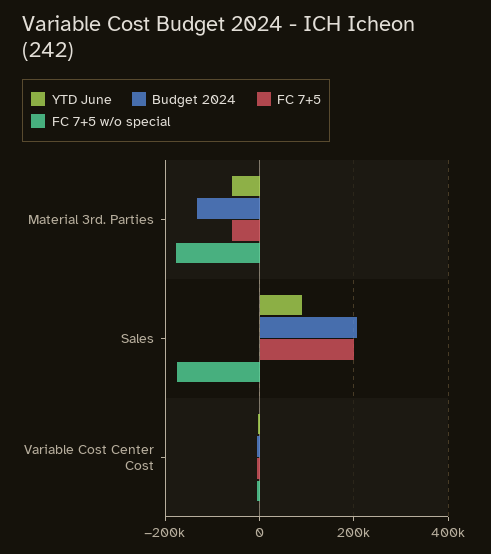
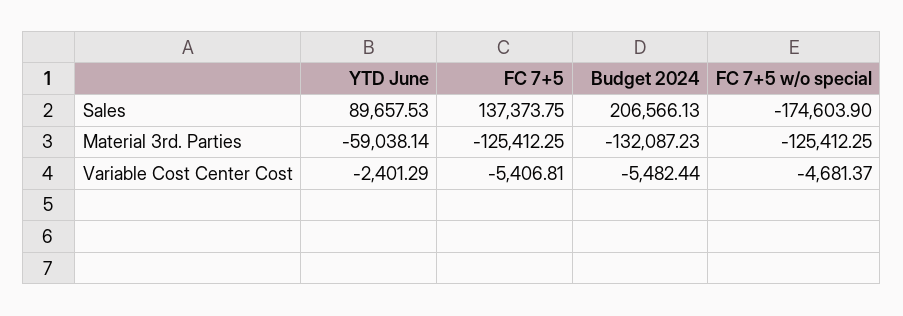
FC 7+5, Material 3rd. Parties: -60000 -> -125412.25
FC 7+5 w/o special, Material 3rd. Parties: -180000 -> -125412.25
FC 7+5, Sales: 200000 -> 137373.75

